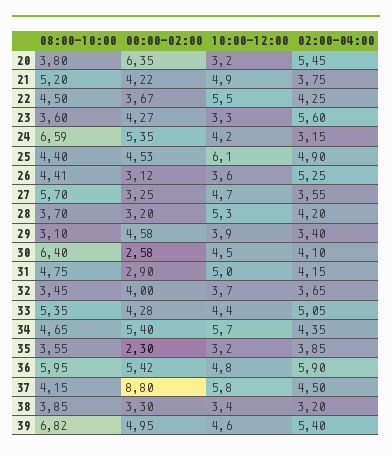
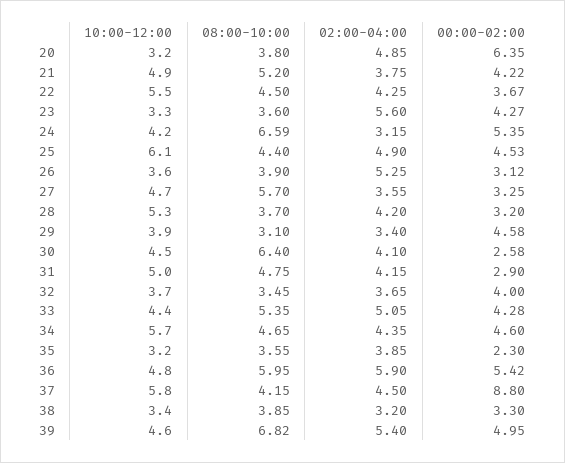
02:00-04:00, 20: 5.45 -> 4.85
08:00-10:00, 26: 4.41 -> 3.9
00:00-02:00, 34: 5.4 -> 4.6

